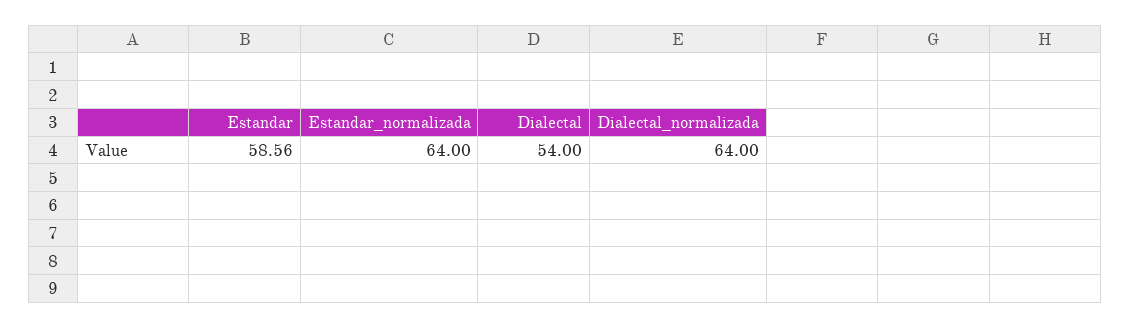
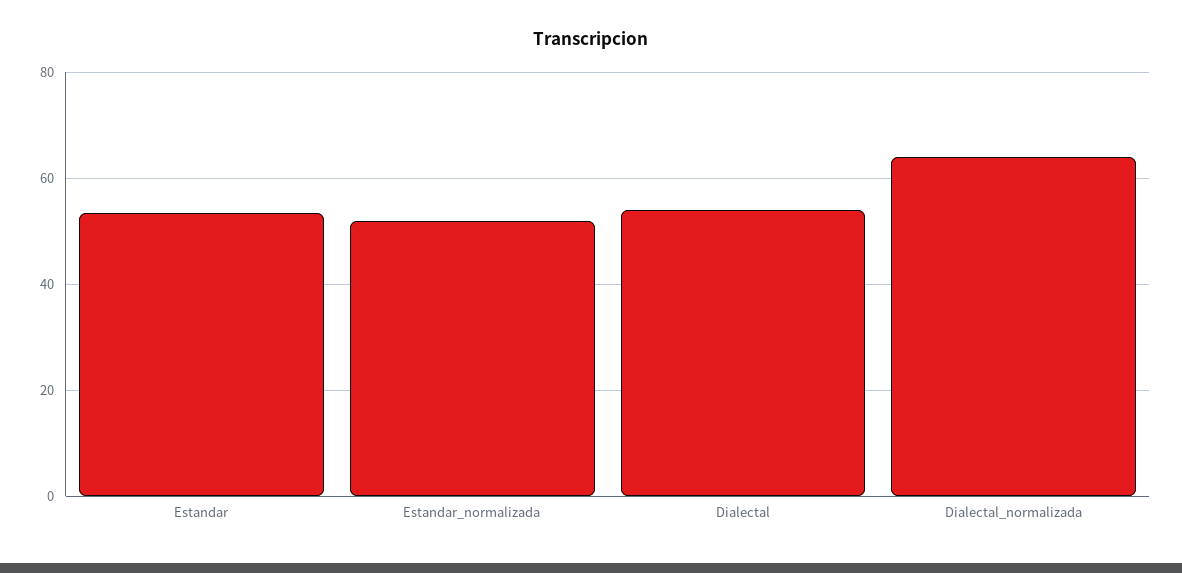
Estandar: 58.56 -> 54
Estandar_normalizada: 64 -> 52

